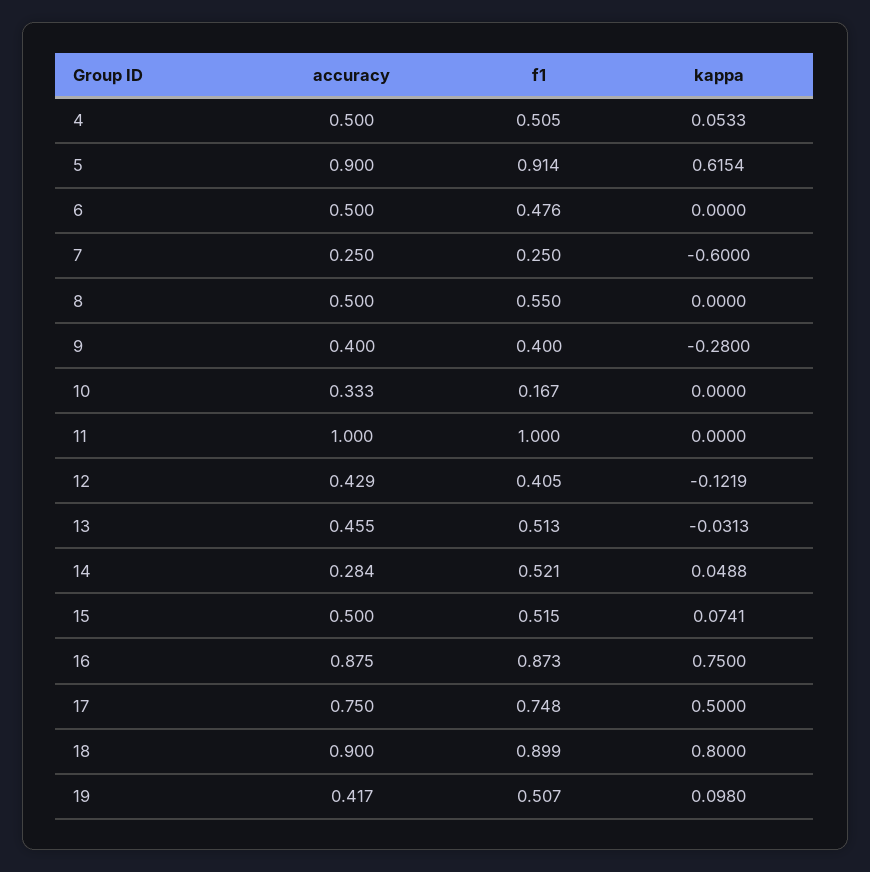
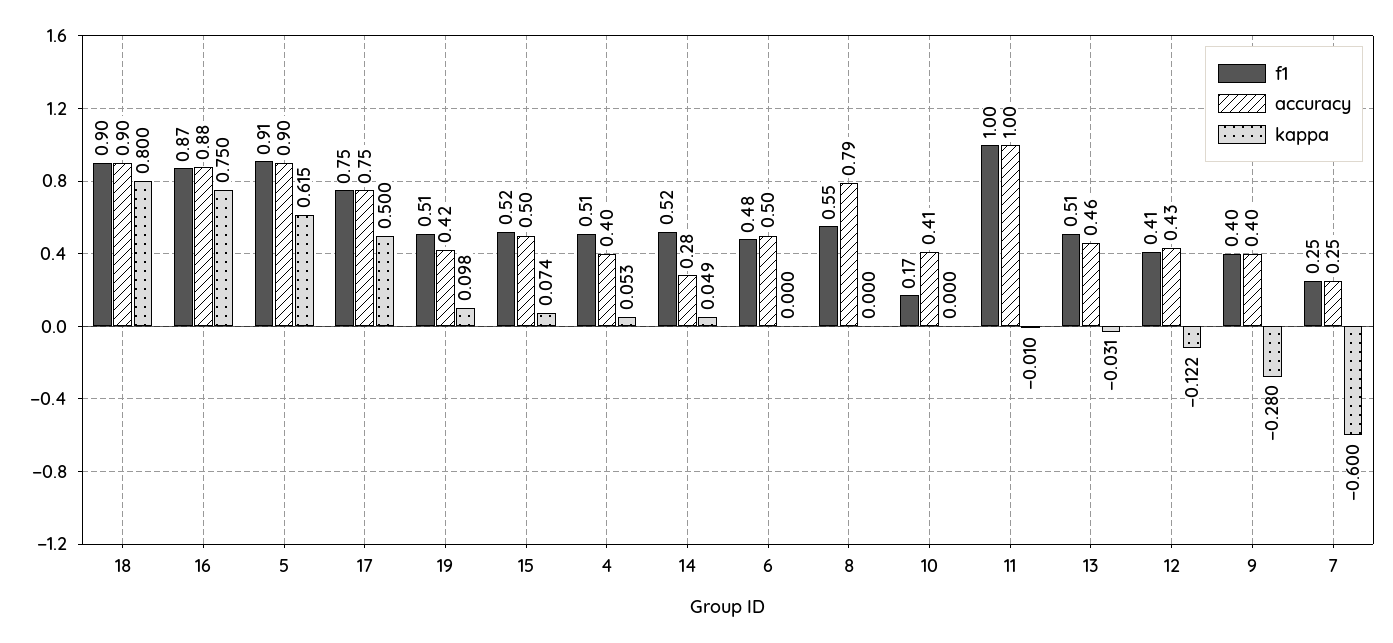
accuracy, 4: 0.5 -> 0.4
accuracy, 8: 0.5 -> 0.79
accuracy, 10: 0.333 -> 0.41
kappa, 11: 0 -> -0.01

